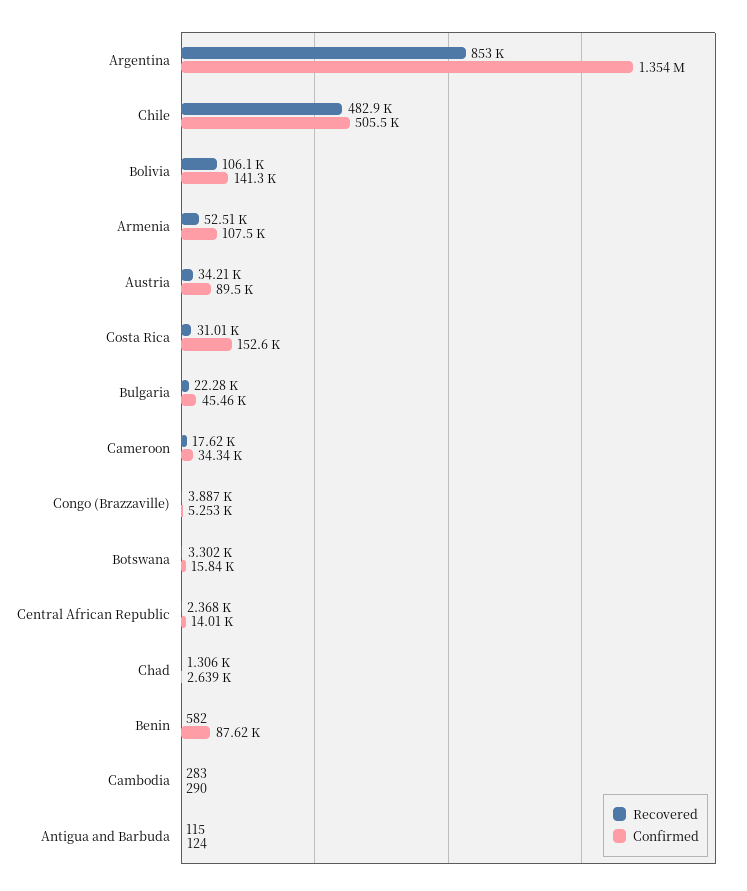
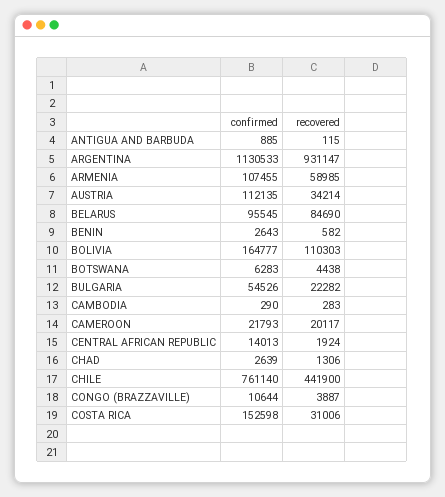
Recovered, Argentina: 853000 -> 931147
Confirmed, Argentina: 1354000 -> 1130533
Recovered, Chile: 482900 -> 441900
Confirmed, Chile: 505500 -> 761140
Recovered, Bolivia: 106100 -> 110303
Confirmed, Bolivia: 141300 -> 164777
Recovered, Armenia: 52510 -> 58985
Confirmed, Austria: 89500 -> 112135
Confirmed, Bulgaria: 45460 -> 54526
Recovered, Cameroon: 17620 -> 20117
Confirmed, Cameroon: 34340 -> 21793
Confirmed, Congo (Brazzaville): 5253 -> 10644
Recovered, Botswana: 3302 -> 4438
Confirmed, Botswana: 15840 -> 6283
Recovered, Central African Republic: 2368 -> 1924
Confirmed, Benin: 87620 -> 2643
Confirmed, Antigua and Barbuda: 124 -> 885
Confirmed, BELARUS: none -> 95545
Recovered, BELARUS: none -> 84690

